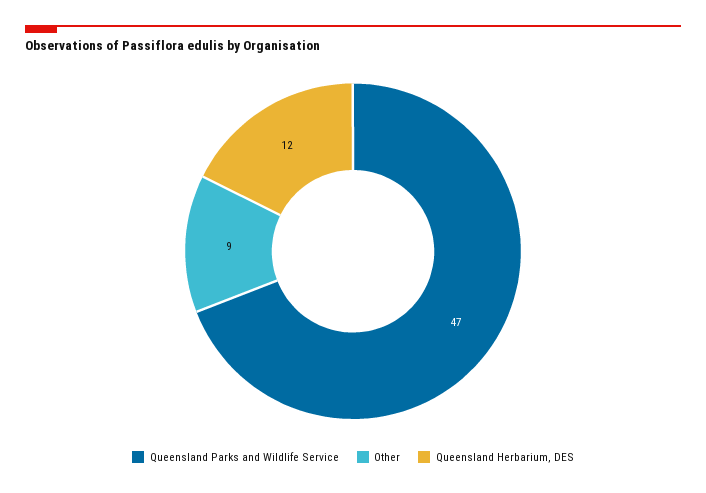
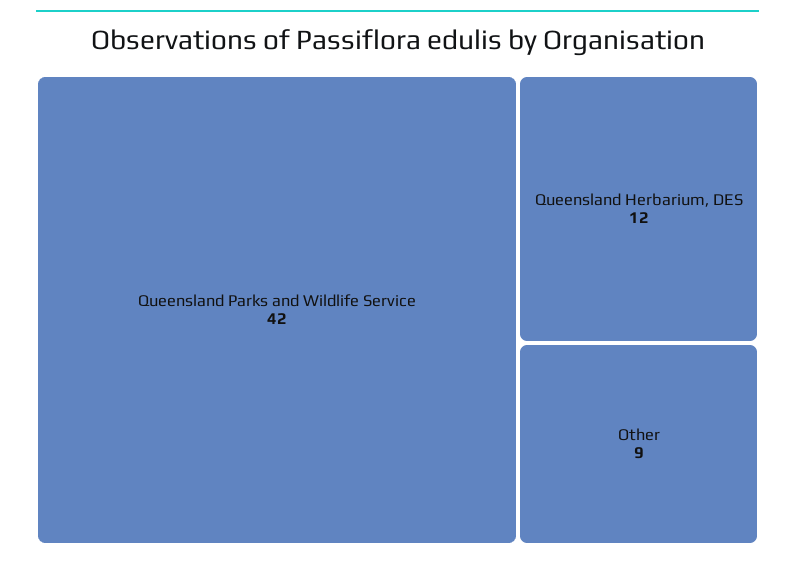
Queensland Parks and Wildlife Service: 47 -> 42

